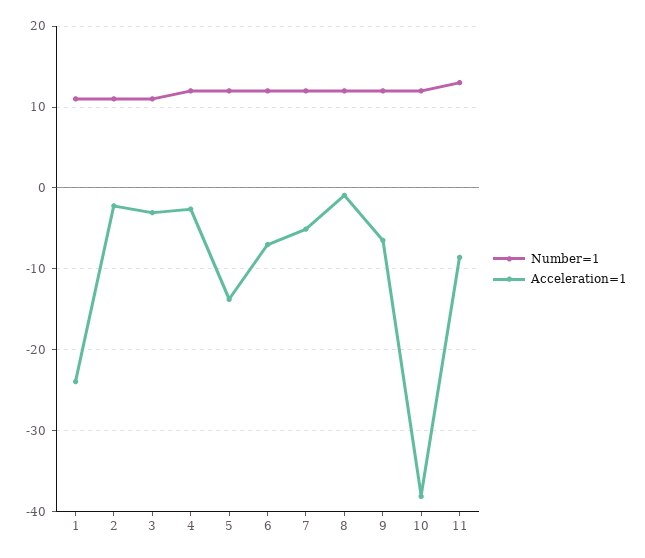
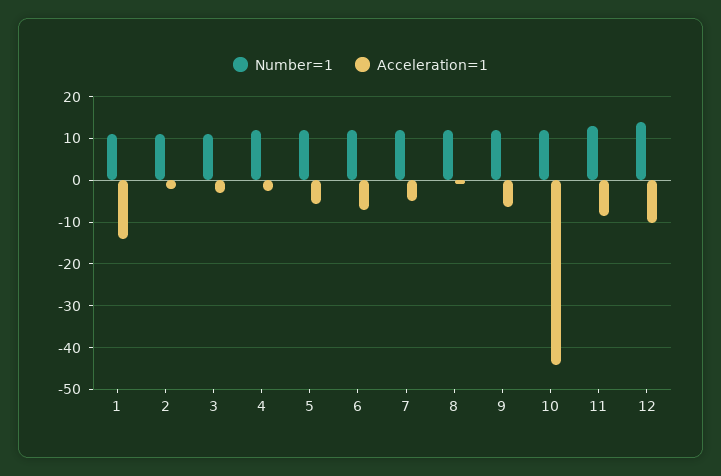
Acceleration=1, 1: -24 -> -14
Acceleration=1, 5: -14 -> -6
Acceleration=1, 10: -38 -> -44
Number=1, 12: none -> 14
Acceleration=1, 12: none -> -10

